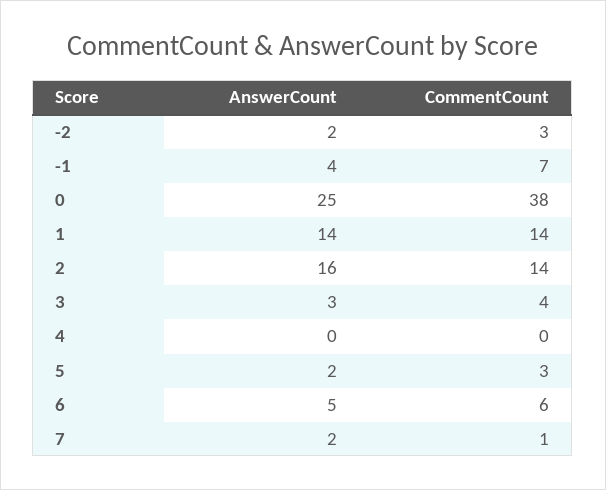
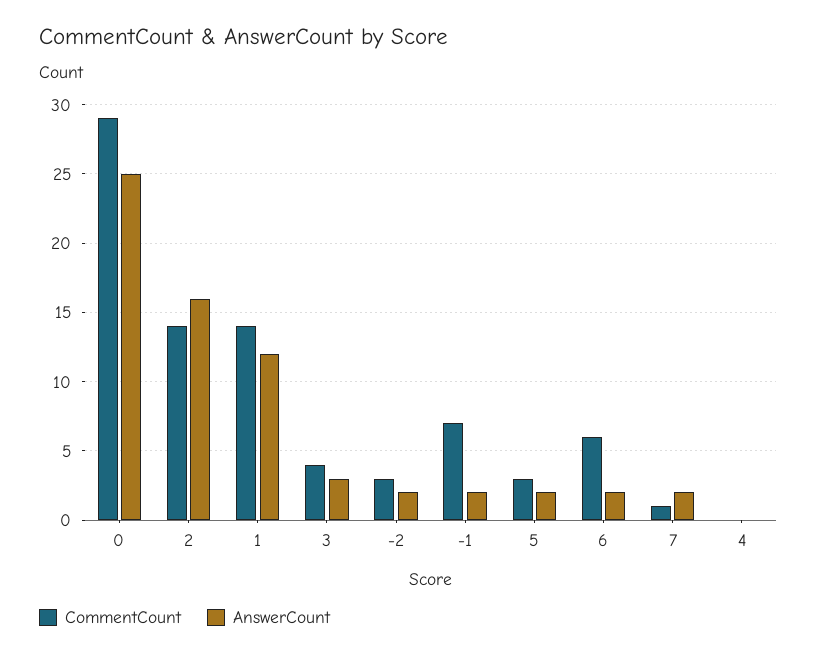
AnswerCount, -1: 4 -> 2
CommentCount, 0: 38 -> 29
AnswerCount, 1: 14 -> 12
AnswerCount, 6: 5 -> 2

